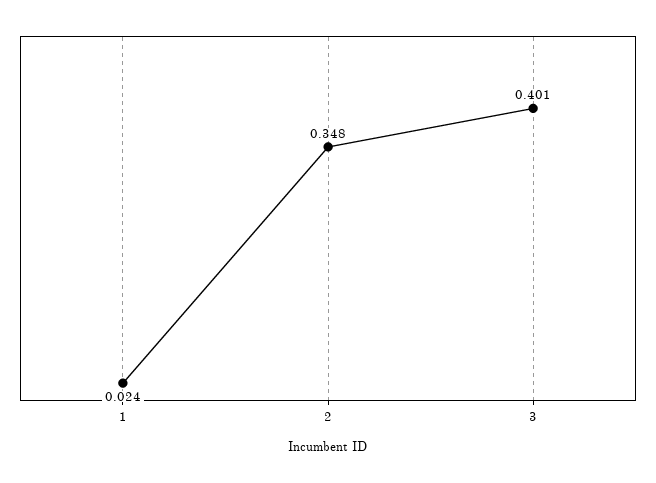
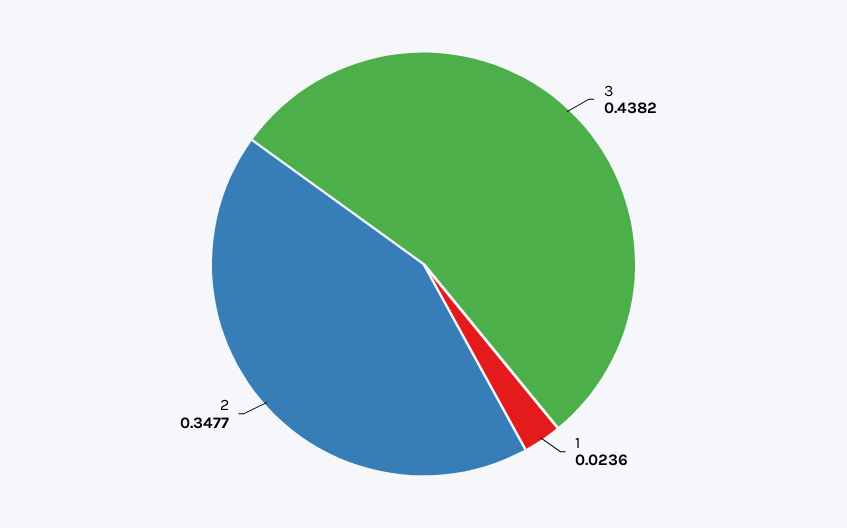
3: 0.401 -> 0.4382

